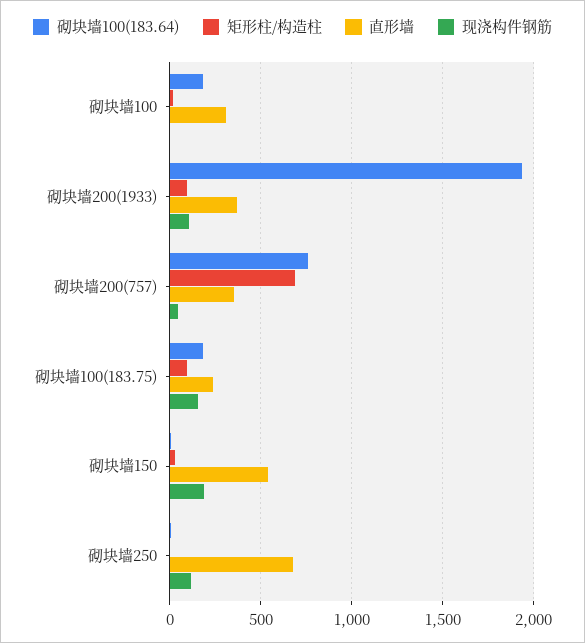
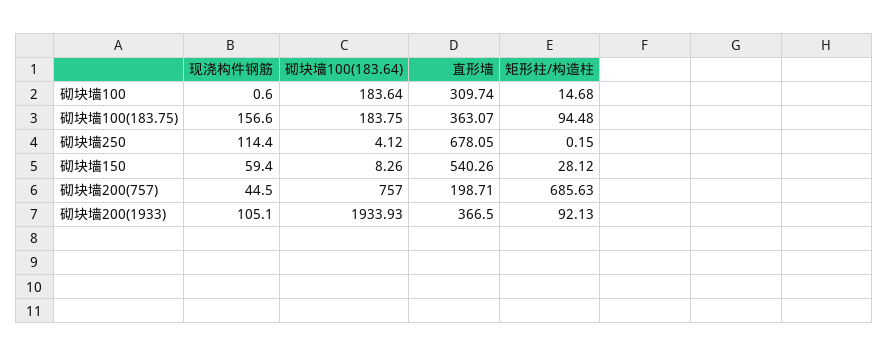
直形墙, 砌块墙200(757): 350 -> 198.71
直形墙, 砌块墙100(183.75): 250 -> 363.07
现浇构件钢筋, 砌块墙150: 200 -> 59.4

